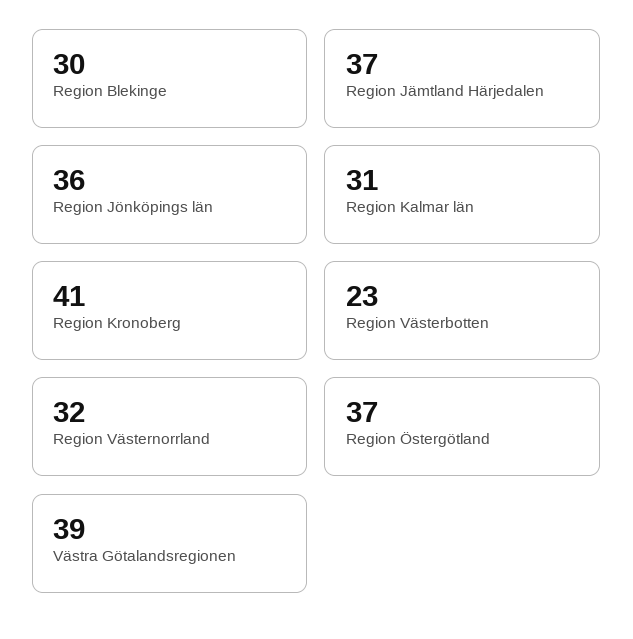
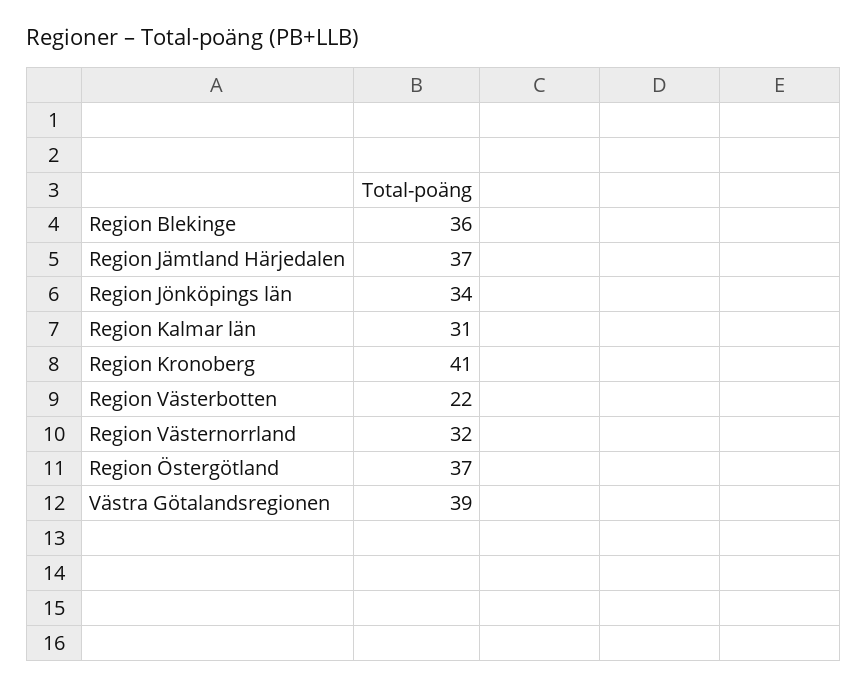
Region Blekinge: 30 -> 36
Region Jönköpings län: 36 -> 34
Region Västerbotten: 23 -> 22

